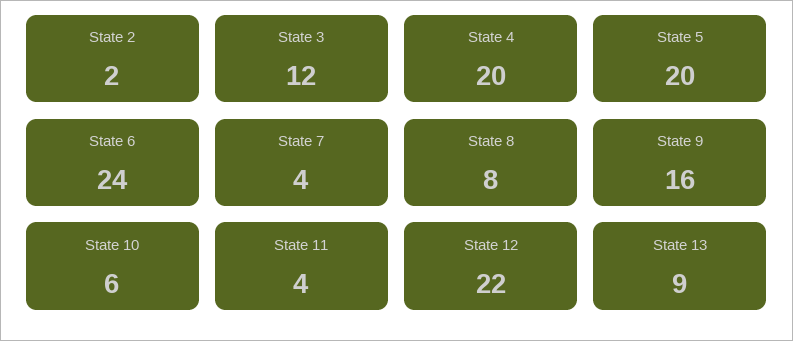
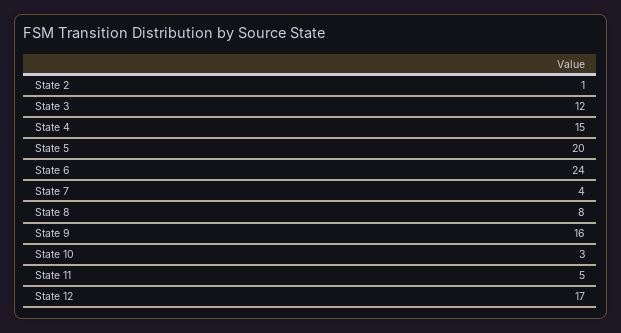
State 2: 2 -> 1
State 4: 20 -> 15
State 10: 6 -> 3
State 11: 4 -> 5
State 12: 22 -> 17
State 13: 9 -> none

